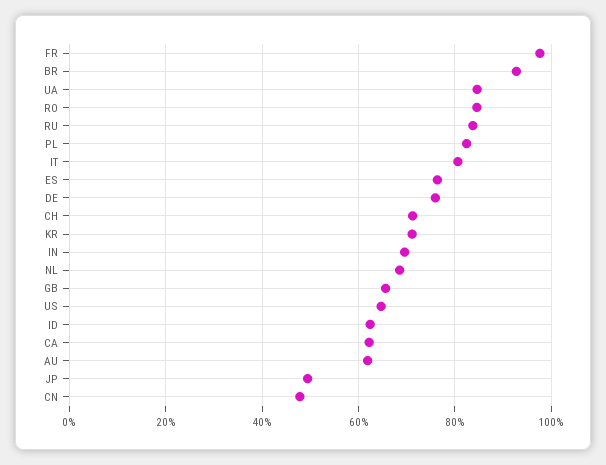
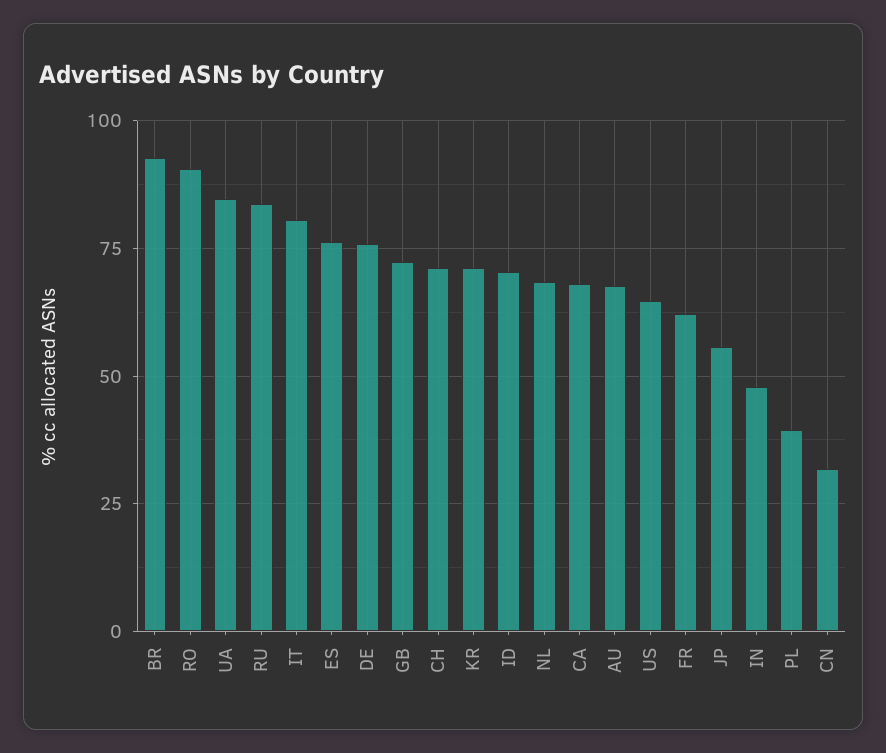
FR: 98 -> 62.5
RO: 84 -> 90
PL: 82 -> 40
IN: 70 -> 47.5
GB: 66 -> 72.5
ID: 62 -> 70
CA: 62 -> 67.5
AU: 62 -> 67.5
JP: 50 -> 55
CN: 48 -> 32.5

